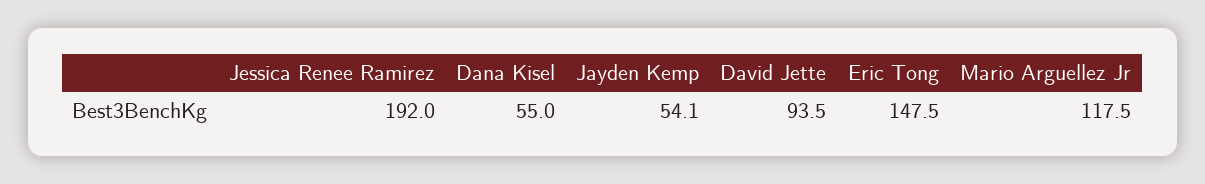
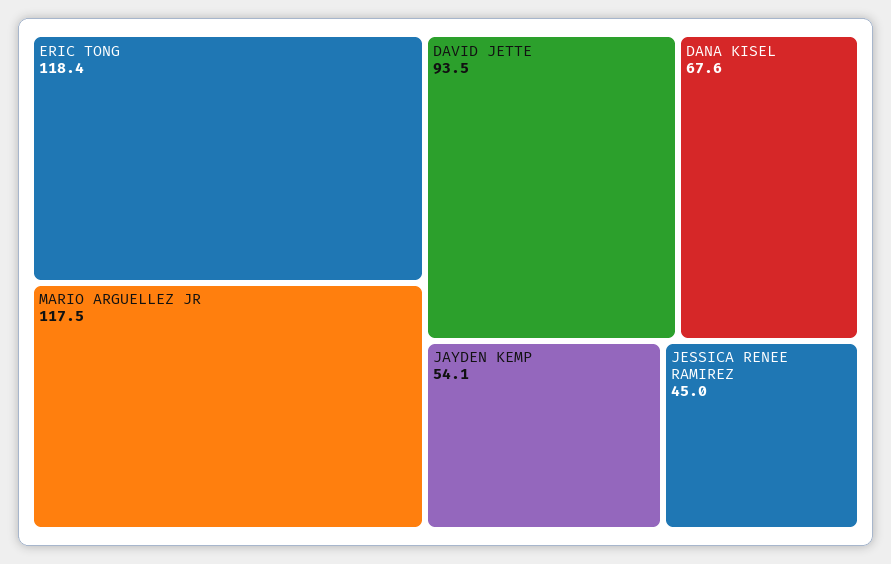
Jessica Renee Ramirez: 192 -> 45
Dana Kisel: 55 -> 67.6
Eric Tong: 147.5 -> 118.4

